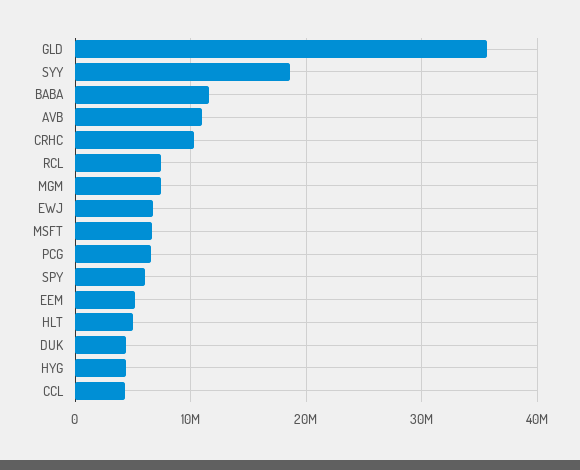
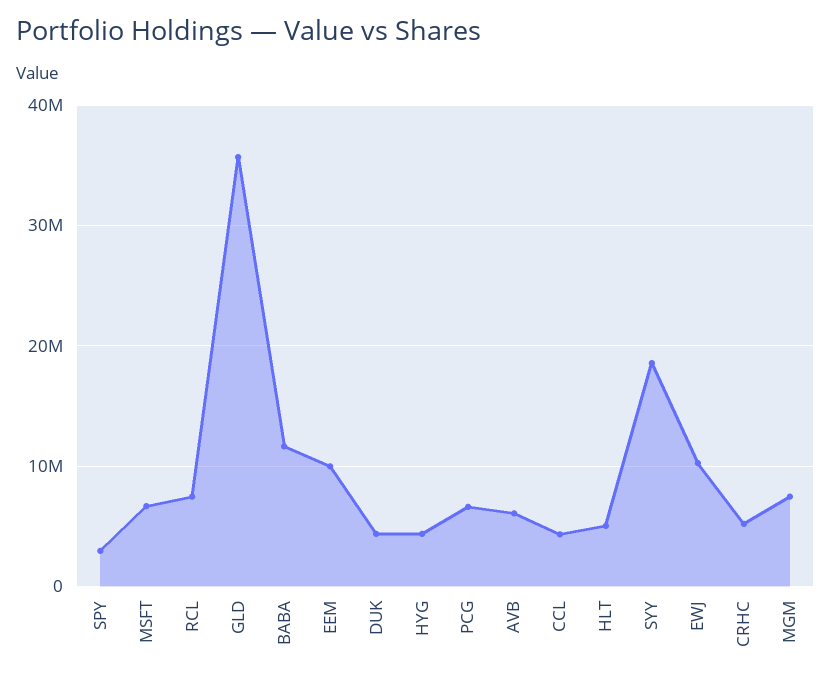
AVB: 11000000 -> 6000000
CRHC: 10000000 -> 5000000
EWJ: 7000000 -> 10000000
SPY: 6000000 -> 3000000
EEM: 5000000 -> 10000000

